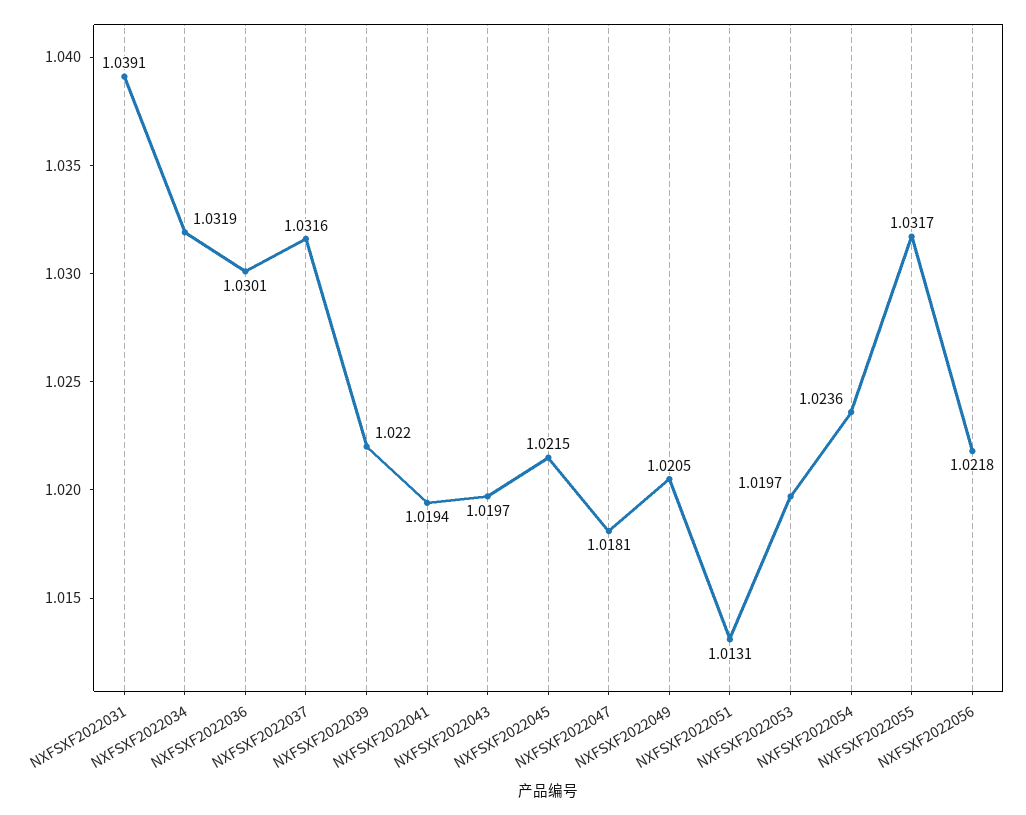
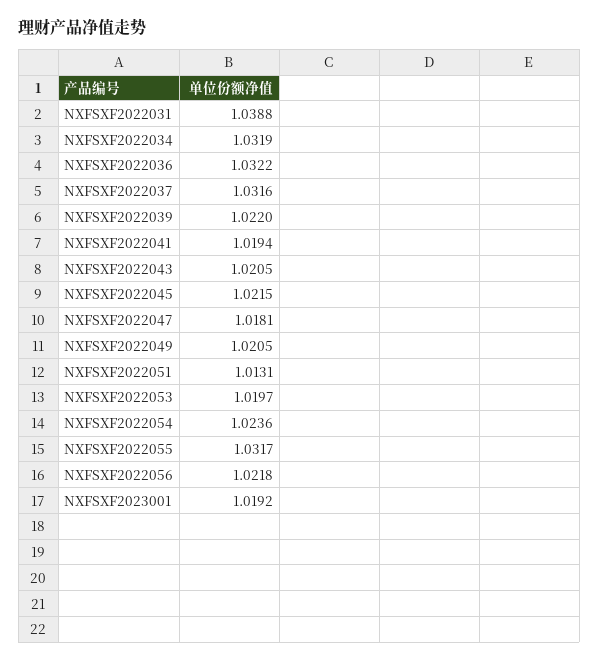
NXFSXF2022031: 1.0391 -> 1.0388
NXFSXF2022036: 1.0301 -> 1.0322
NXFSXF2022043: 1.0197 -> 1.0205
NXFSXF2023001: none -> 1.0192

